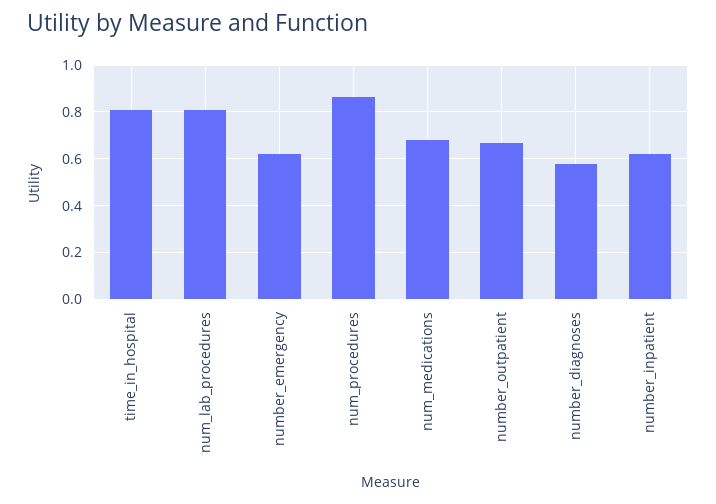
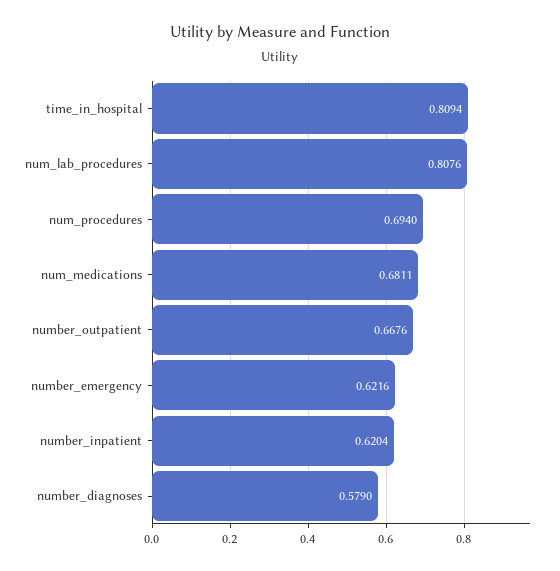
num_procedures: 0.85 -> 0.694

